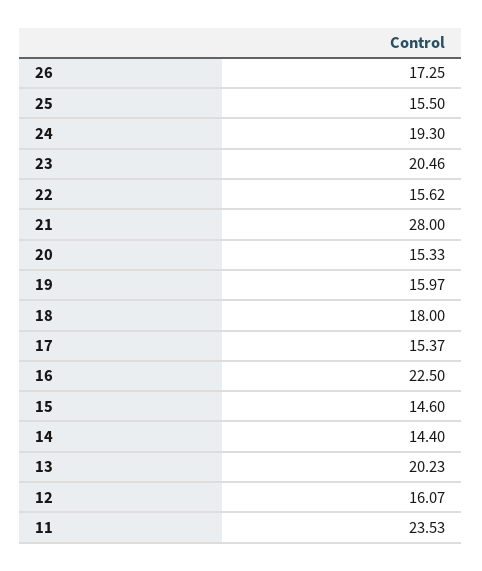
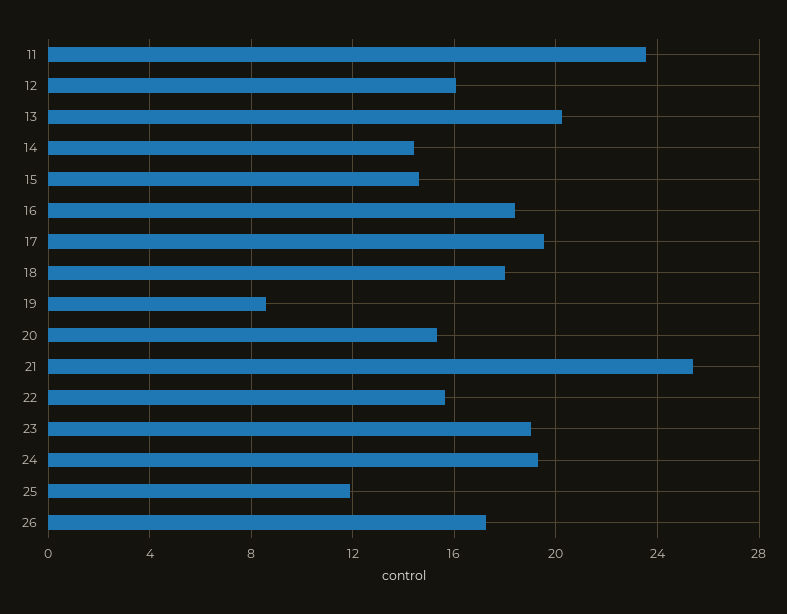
25: 15.5 -> 12
23: 20.46 -> 19
21: 28 -> 25.5
19: 15.97 -> 8.5
17: 15.37 -> 19.5
16: 22.5 -> 18.5

